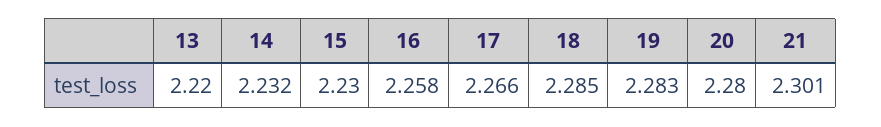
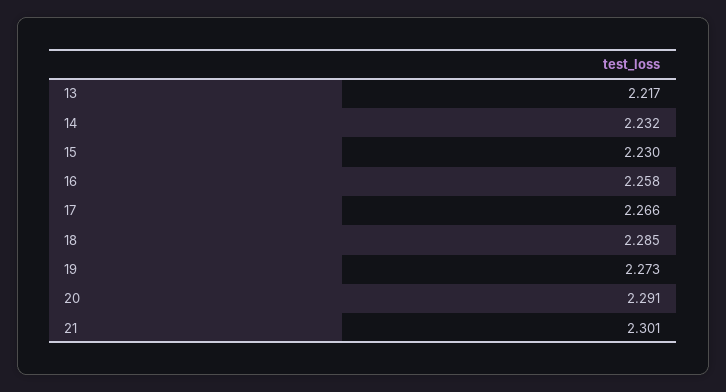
13: 2.22 -> 2.217
19: 2.283 -> 2.273
20: 2.28 -> 2.291

